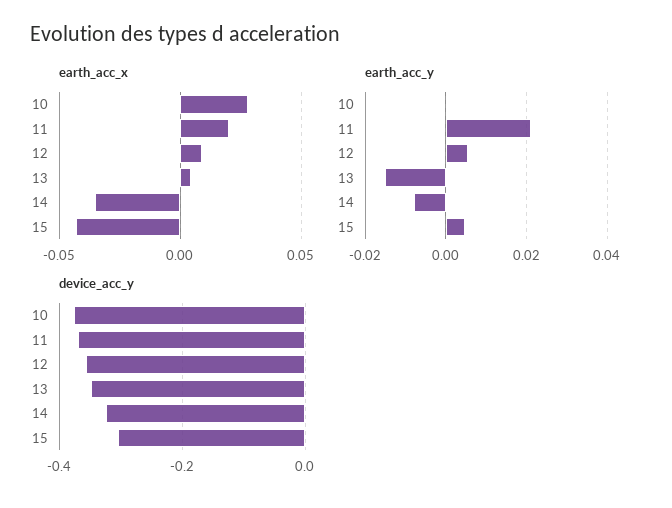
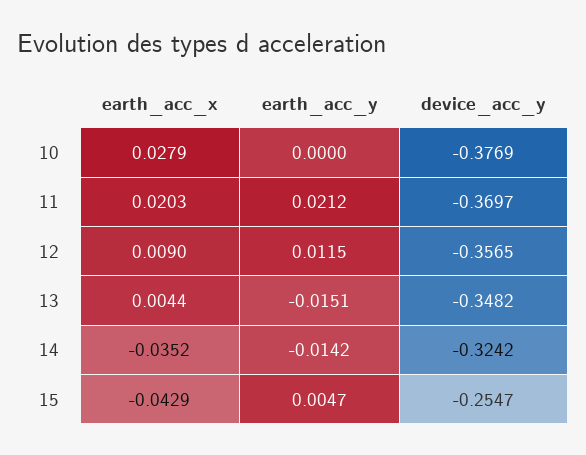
earth_acc_y, 12: 0.006 -> 0.0115
earth_acc_y, 14: -0.008 -> -0.0142
device_acc_y, 15: -0.3 -> -0.2547

